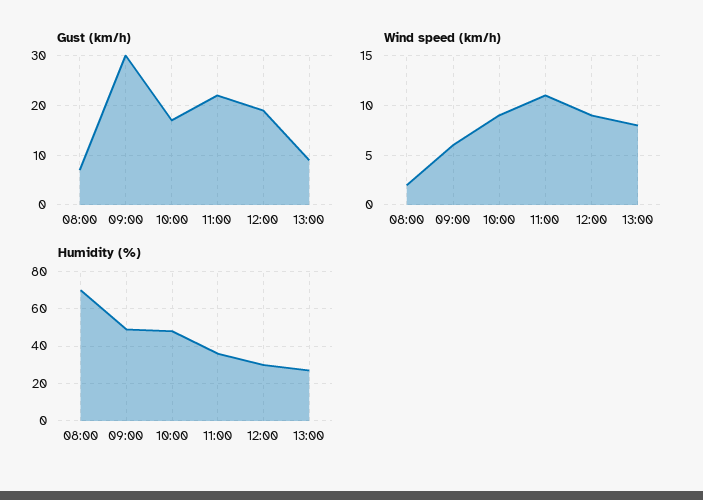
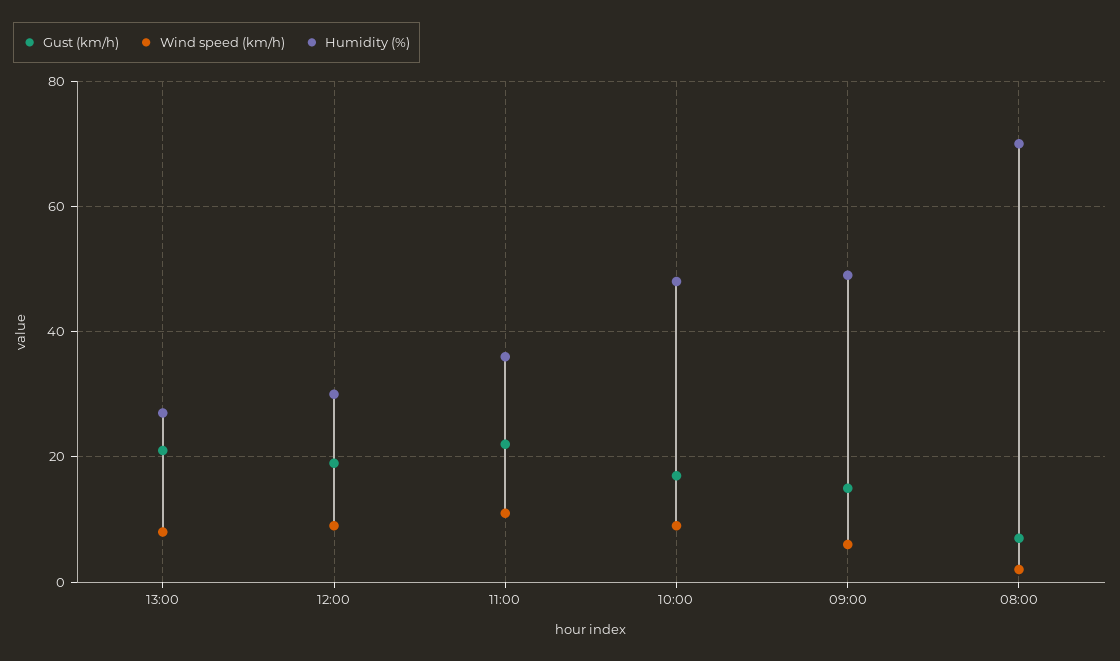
Gust (km/h), 09:00: 30 -> 15
Gust (km/h), 13:00: 10 -> 20

